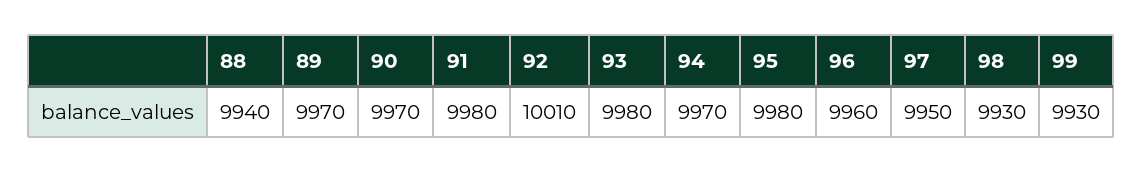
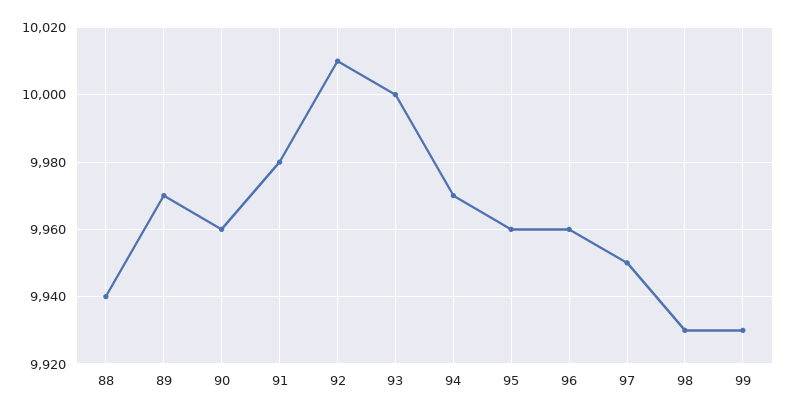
90: 9970 -> 9960
93: 9980 -> 10000
95: 9980 -> 9960

